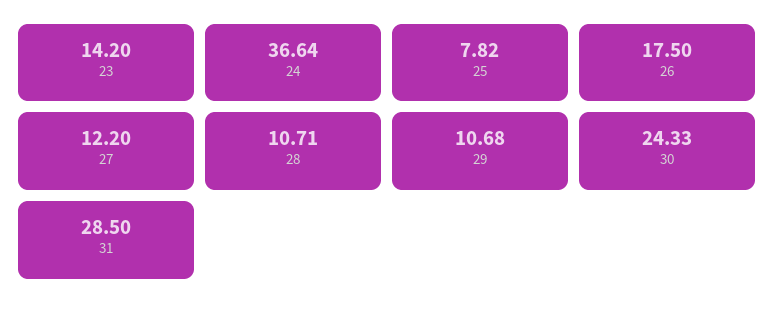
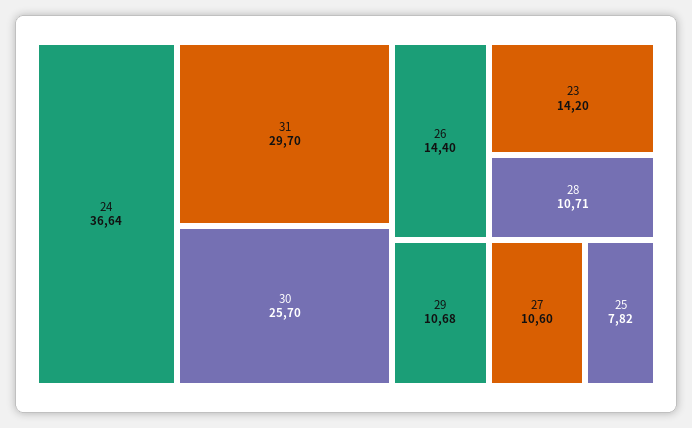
26: 17.5 -> 14.4
27: 12.2 -> 10.6
30: 24.33 -> 25.7
31: 28.5 -> 29.7

